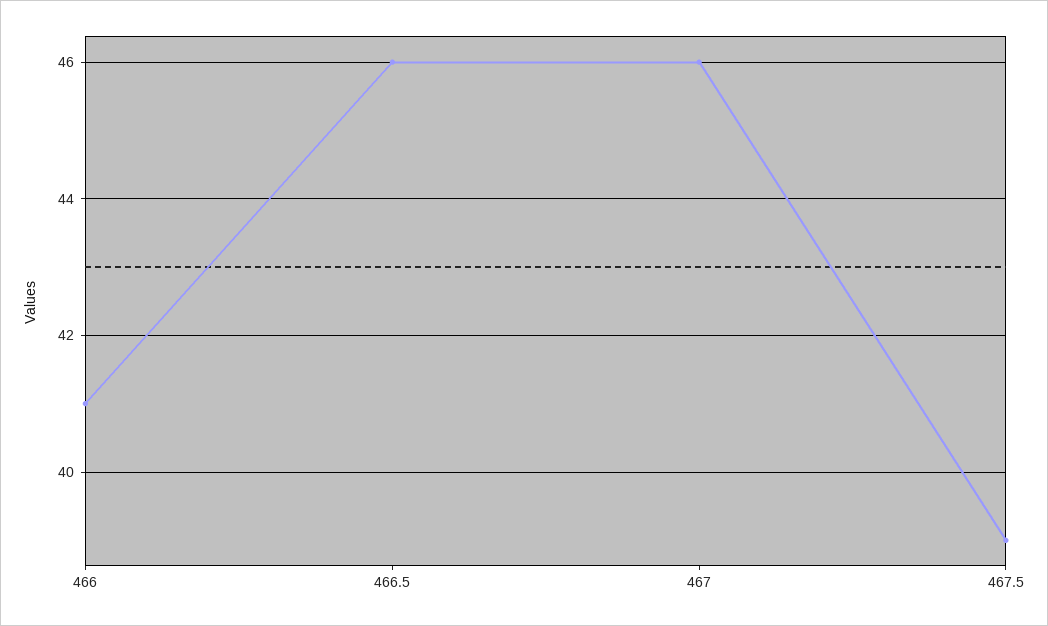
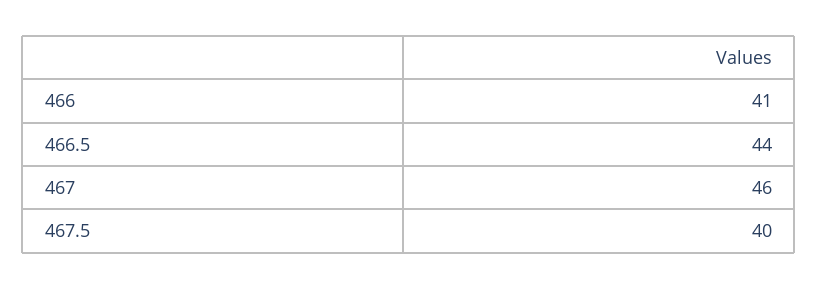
466.5: 46 -> 44
467.5: 39 -> 40

